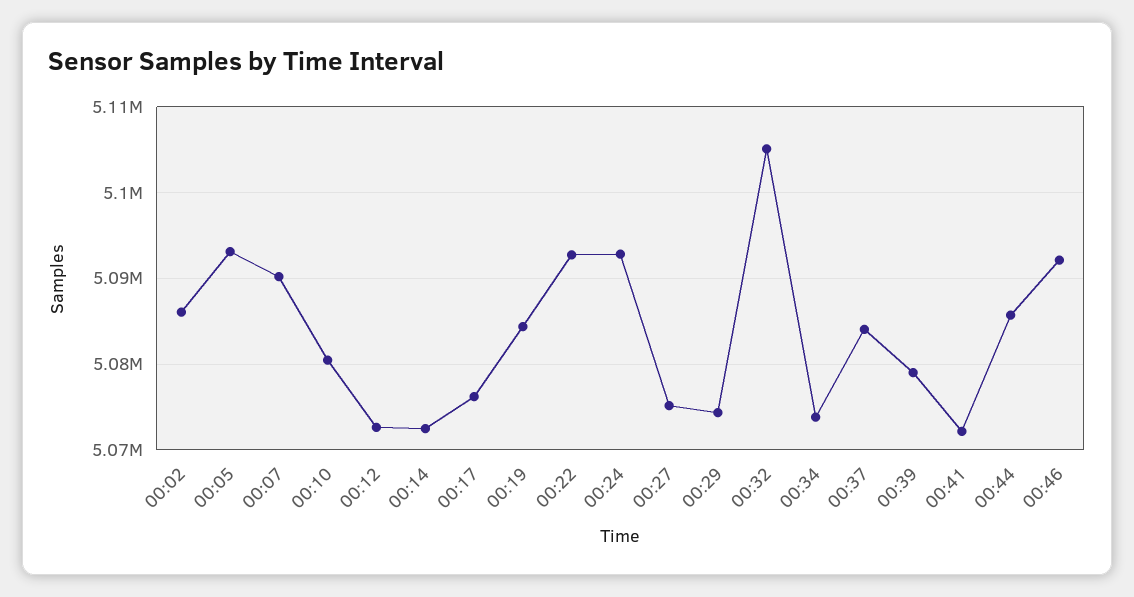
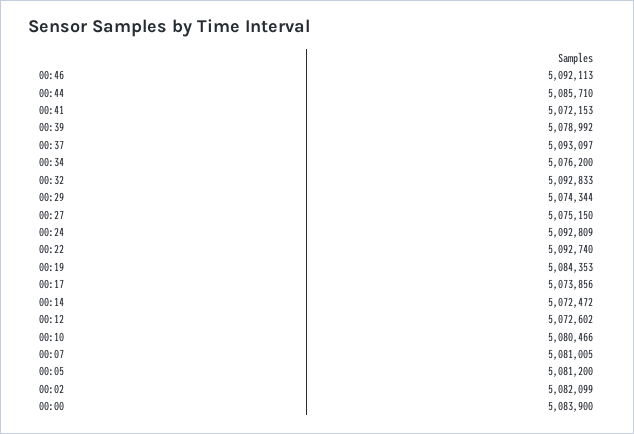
00:02: 5086000 -> 5082099
00:05: 5093000 -> 5081200
00:07: 5090000 -> 5081005
00:17: 5076000 -> 5073856
00:32: 5105000 -> 5092833
00:34: 5074000 -> 5076200
00:37: 5084000 -> 5093097
00:00: none -> 5083900

